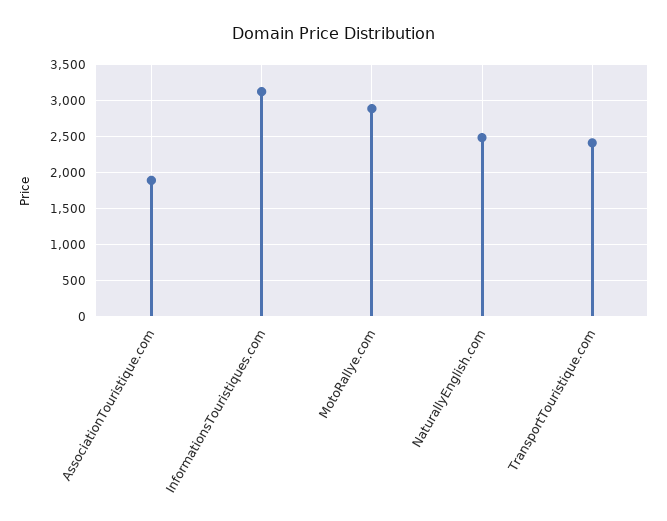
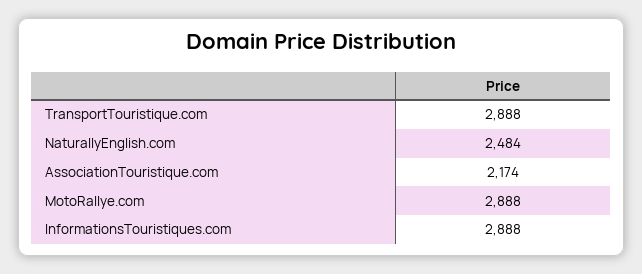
AssociationTouristique.com: 1900 -> 2174
InformationsTouristiques.com: 3100 -> 2888
TransportTouristique.com: 2400 -> 2888

